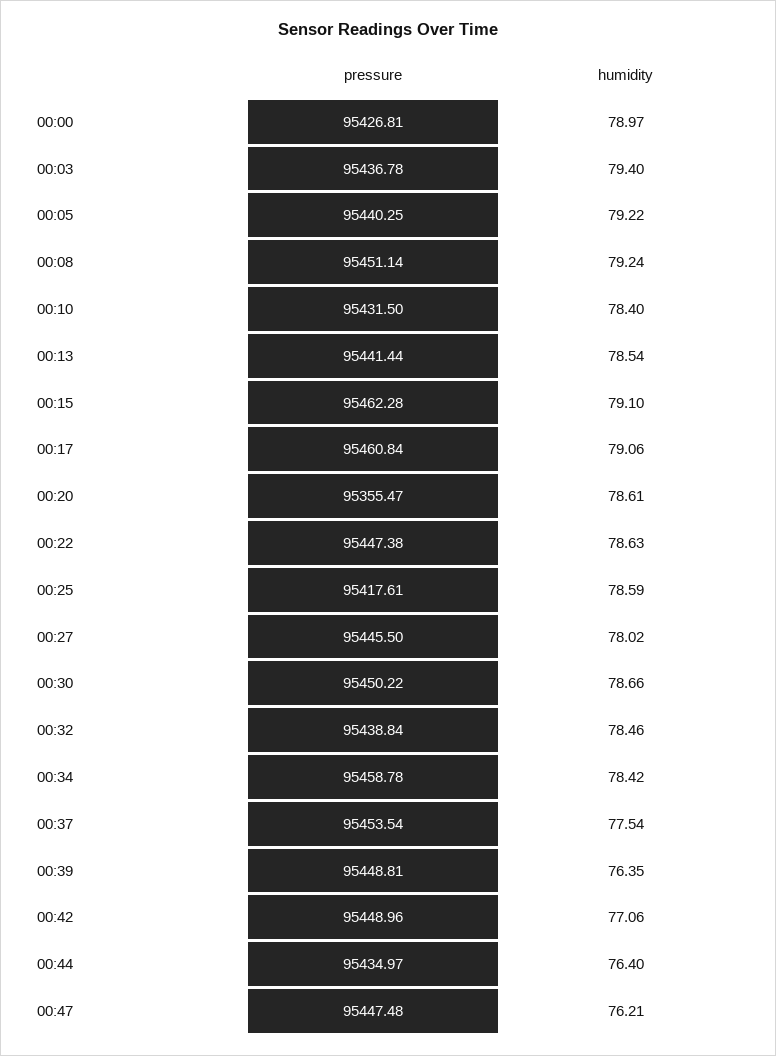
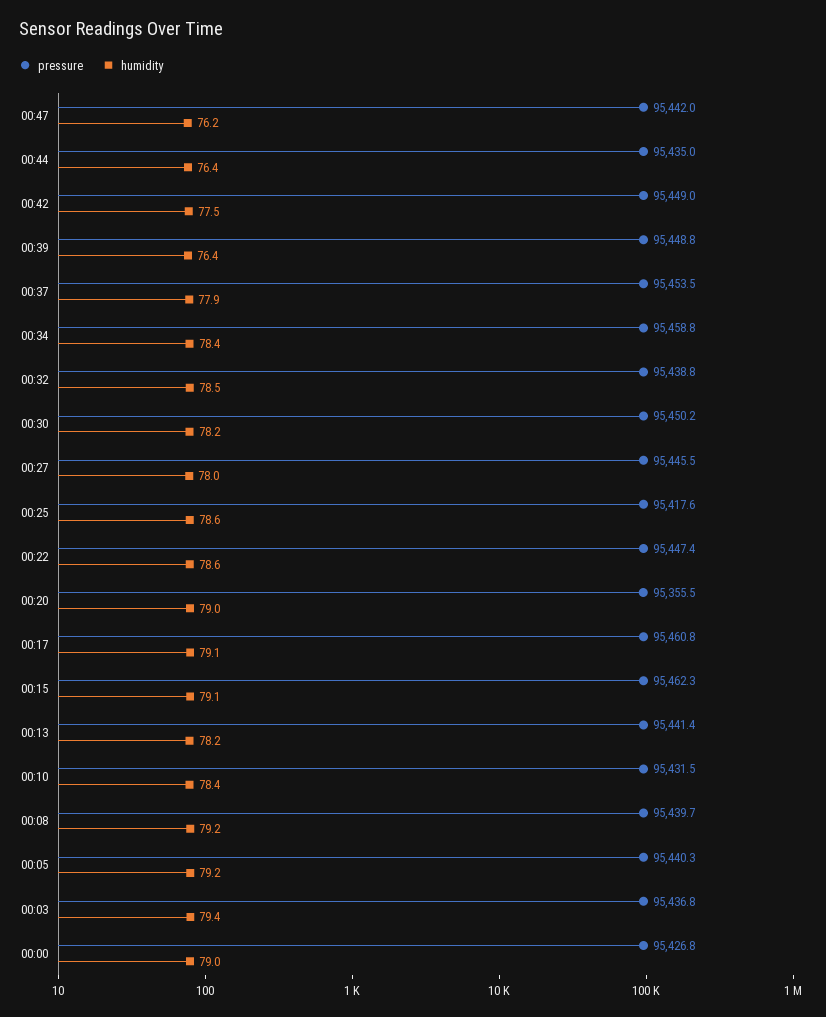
pressure, 00:08: 95451.14 -> 95439.7
humidity, 00:13: 78.54 -> 78.2
humidity, 00:20: 78.61 -> 79
humidity, 00:30: 78.66 -> 78.2
humidity, 00:37: 77.54 -> 77.9
humidity, 00:42: 77.06 -> 77.5
pressure, 00:47: 95447.48 -> 95442

